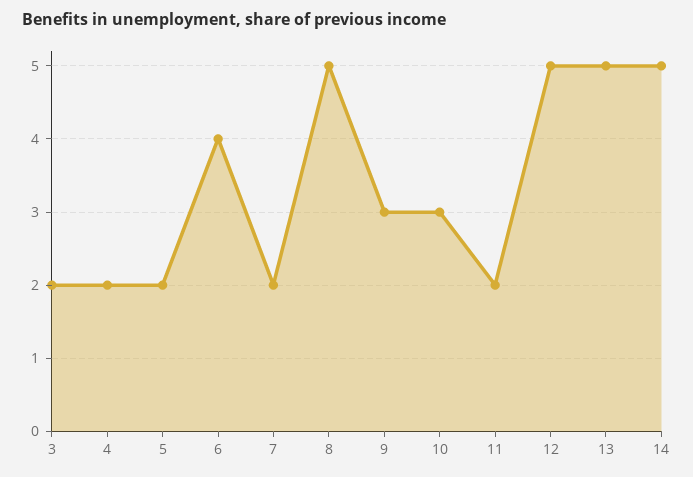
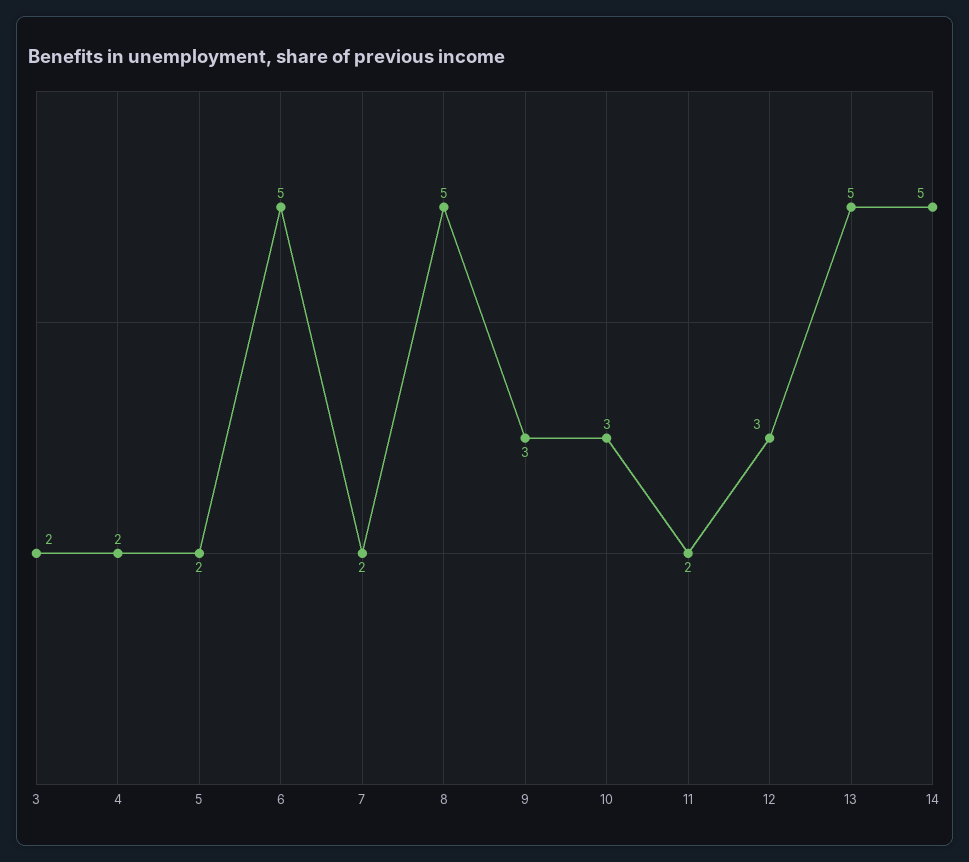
6: 4 -> 5
12: 5 -> 3

